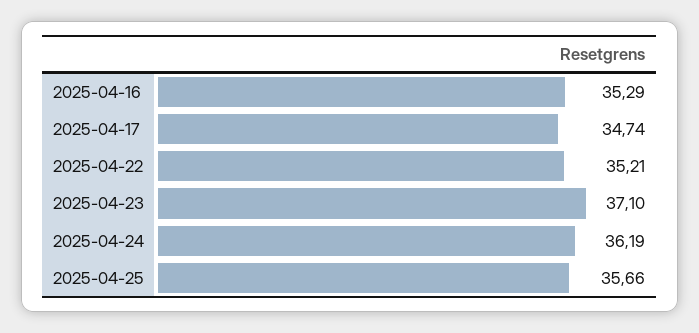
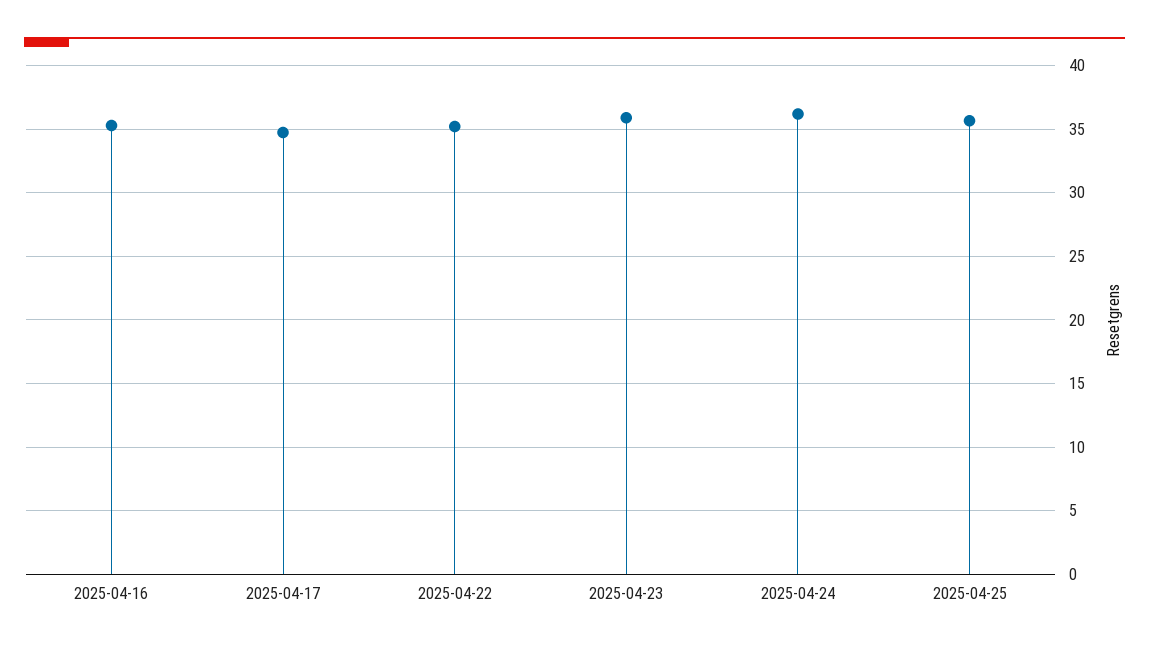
2025-04-23: 37.1 -> 36

